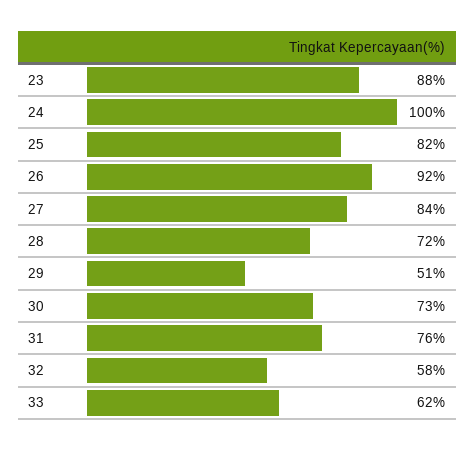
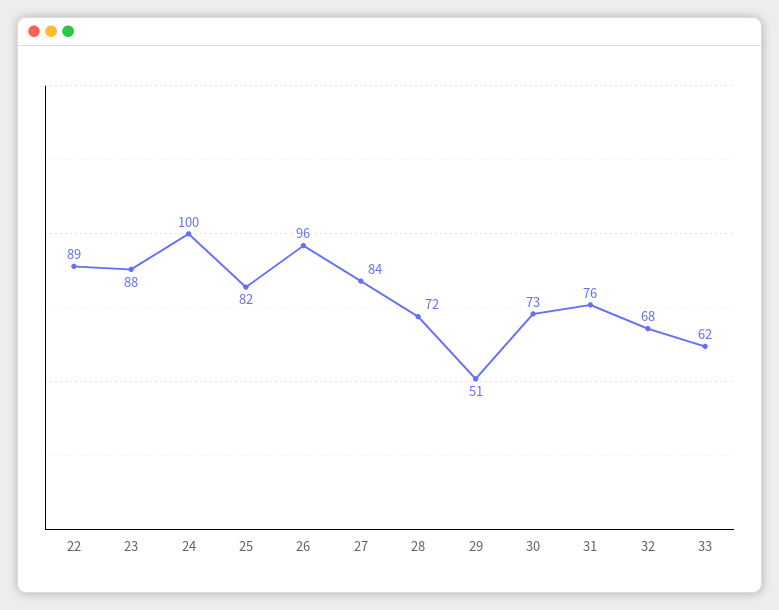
26: 92 -> 96
32: 58 -> 68
22: none -> 89

